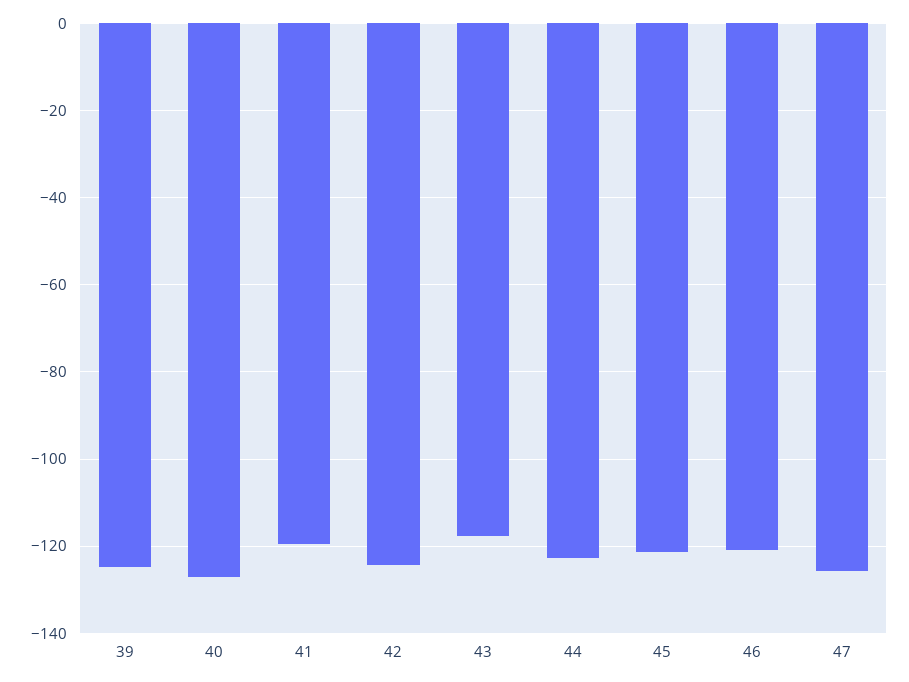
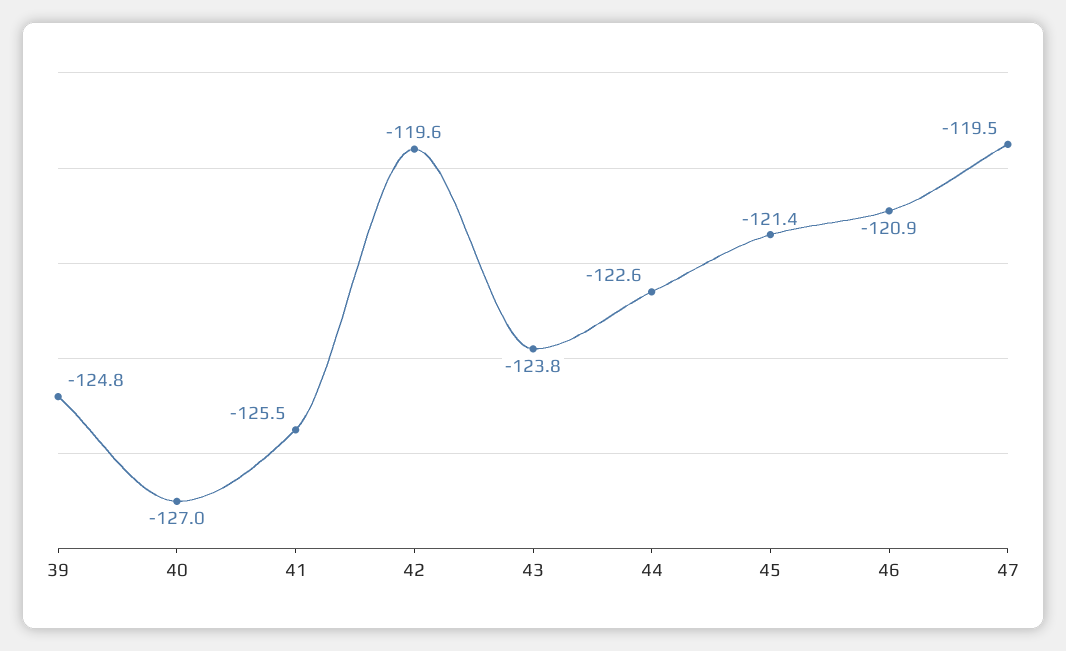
41: -120 -> -125.5
42: -124 -> -119.6
43: -118 -> -123.8
47: -126 -> -119.5

